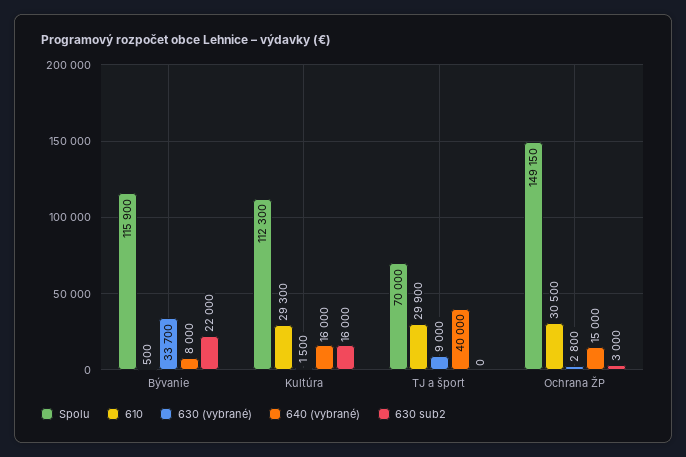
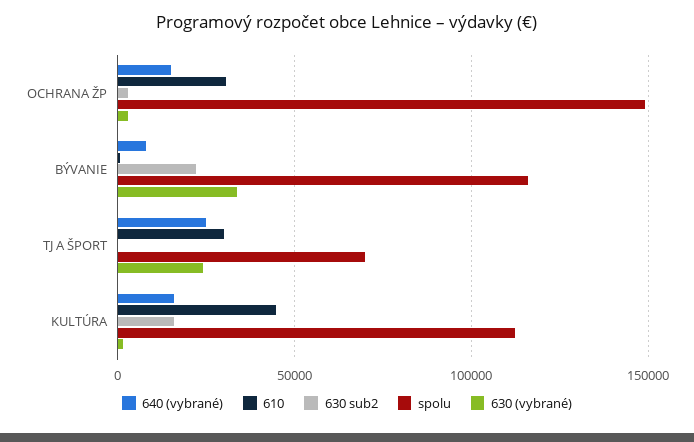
610, Kultúra: 29300 -> 45000
630 (vybrané), TJ a šport: 9000 -> 25000
640 (vybrané), TJ a šport: 40000 -> 25000

